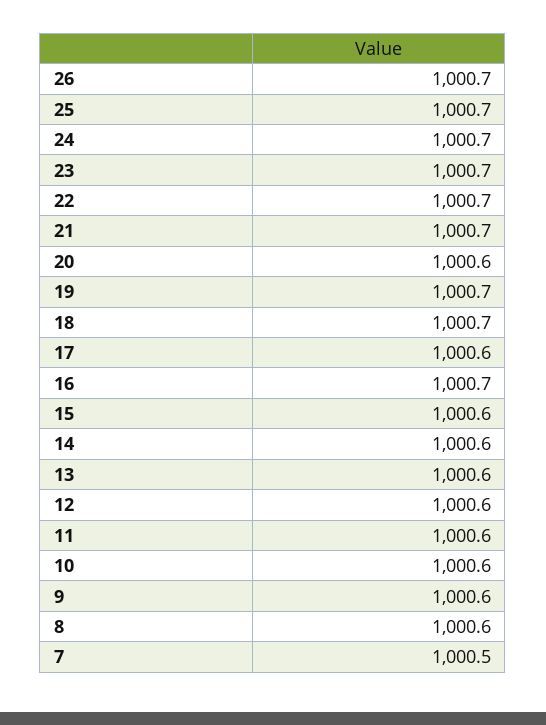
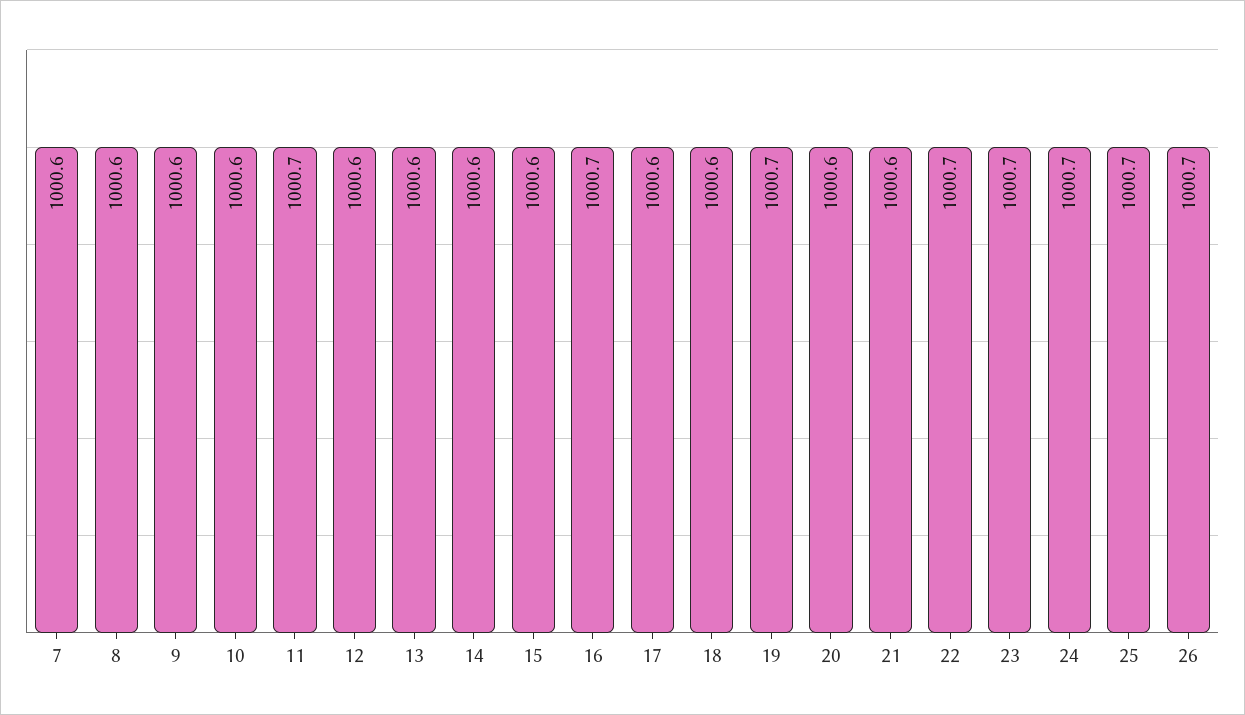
21: 1000.7 -> 1000.6
18: 1000.7 -> 1000.6
11: 1000.6 -> 1000.7
7: 1000.5 -> 1000.6

